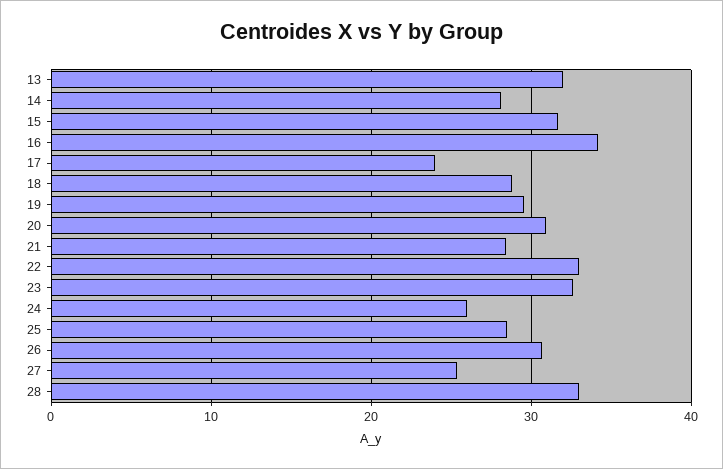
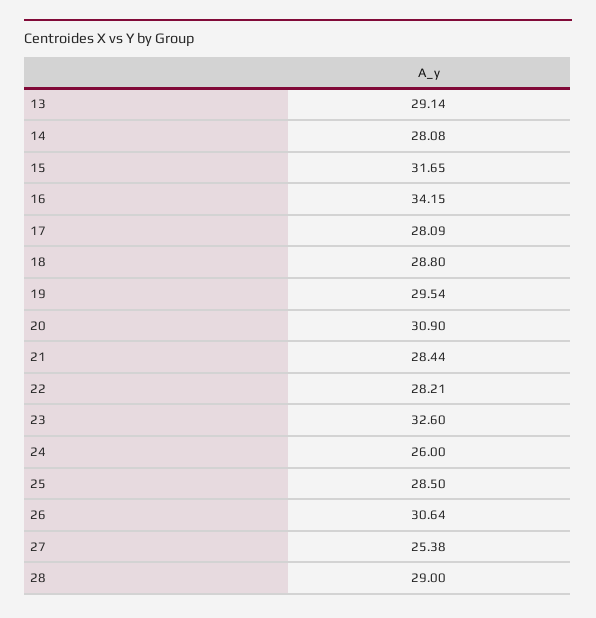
13: 32 -> 29.14
17: 24 -> 28.09
22: 33 -> 28.21
28: 33 -> 29

